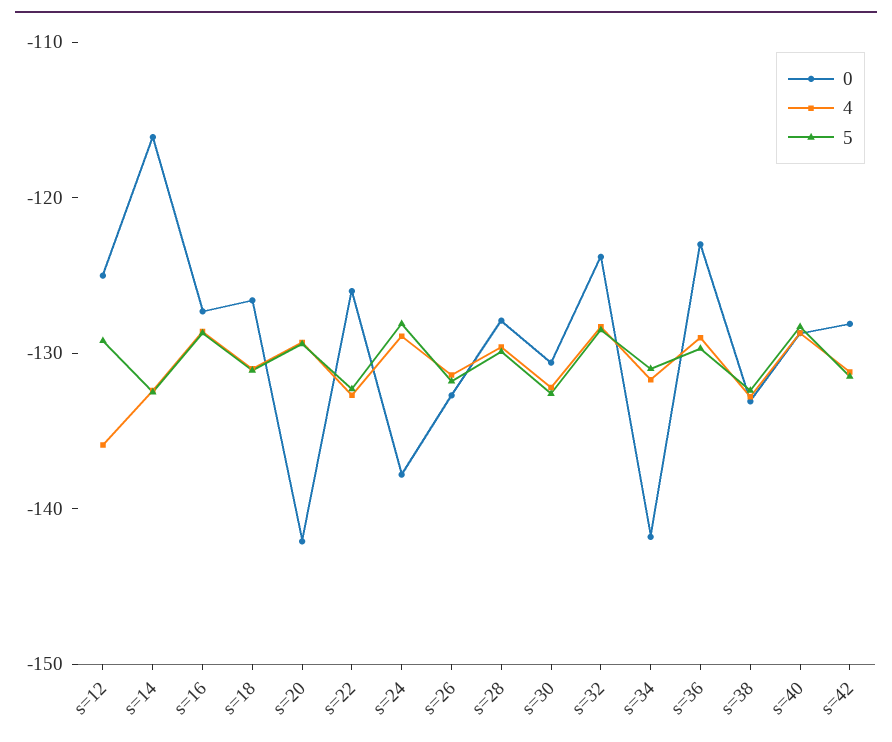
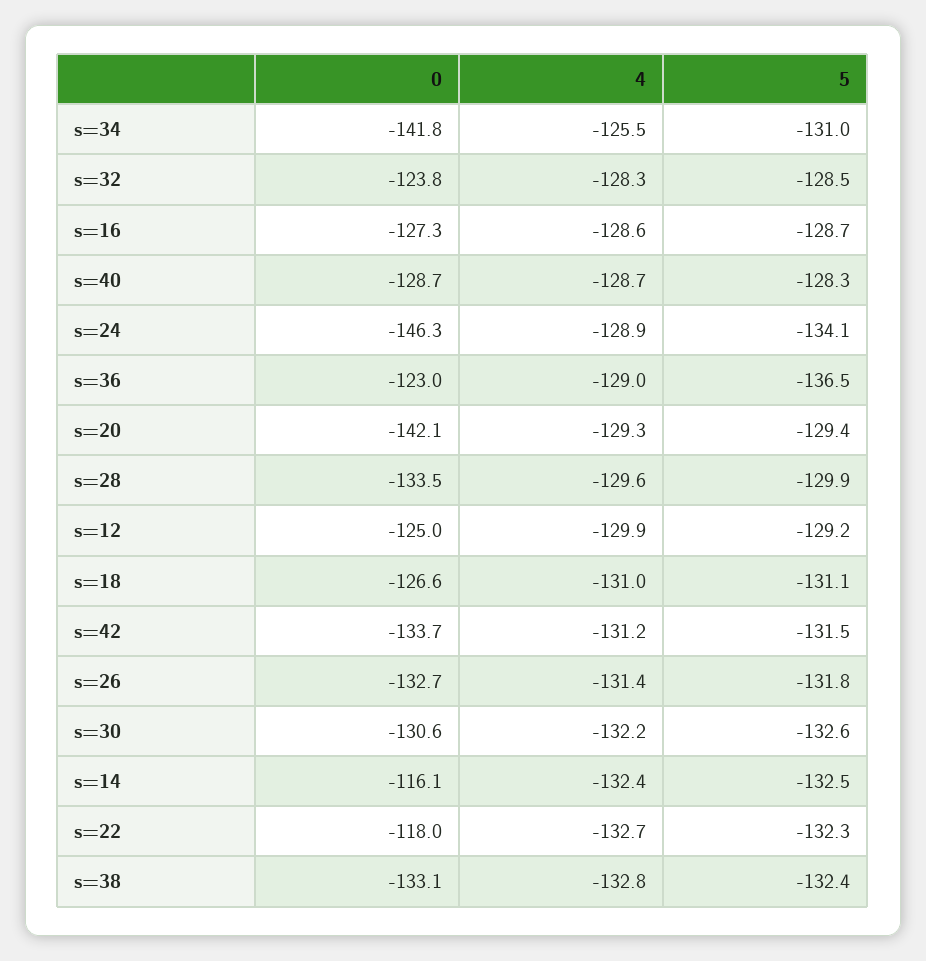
4, s=12: -136 -> -129.9
0, s=22: -126 -> -118
0, s=24: -138 -> -146.3
5, s=24: -128 -> -134.1
0, s=28: -128 -> -133.5
4, s=34: -132 -> -125.5
5, s=36: -130 -> -136.5
0, s=42: -128 -> -133.7

